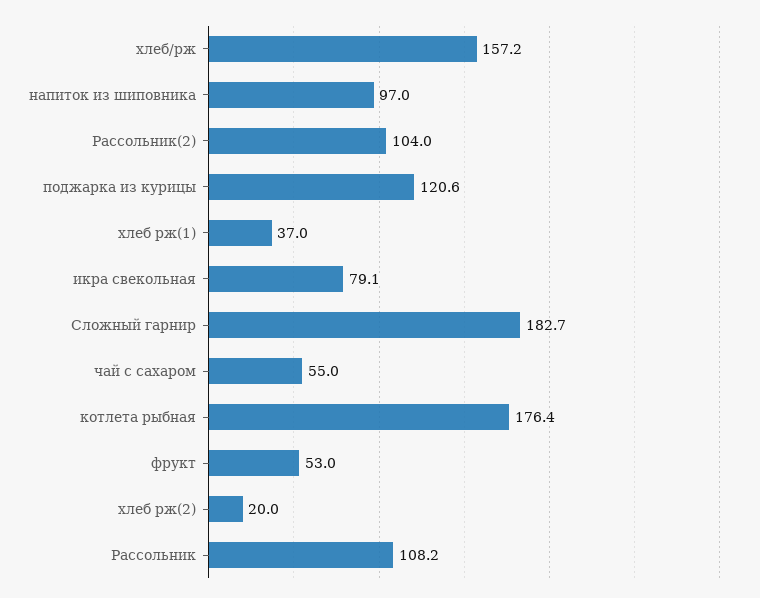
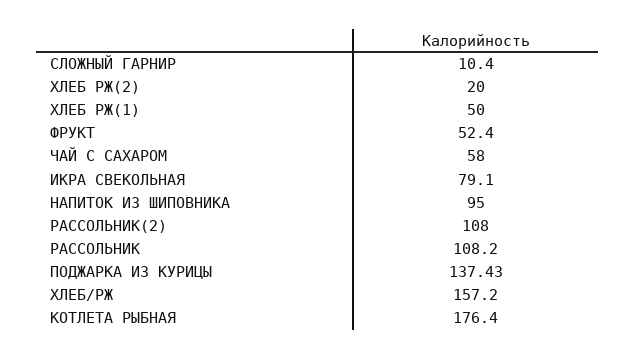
напиток из шиповника: 97 -> 95
Рассольник(2): 104 -> 108
поджарка из курицы: 120.6 -> 137.43
хлеб рж(1): 37 -> 50
Сложный гарнир: 182.7 -> 10.4
чай с сахаром: 55 -> 58
фрукт: 53 -> 52.4

